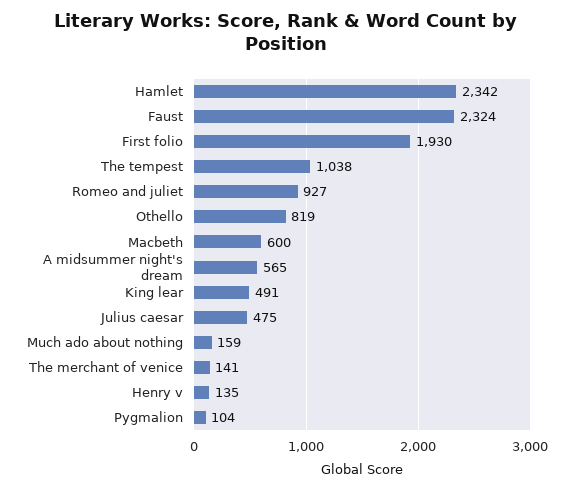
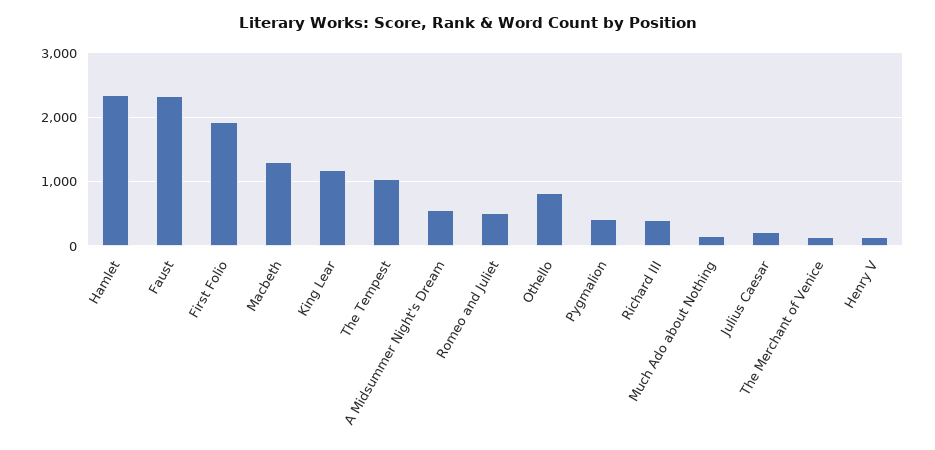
Romeo and juliet: 927 -> 500
Macbeth: 600 -> 1300
King lear: 491 -> 1200
Julius caesar: 475 -> 200
Pygmalion: 104 -> 400
Richard III: none -> 400

